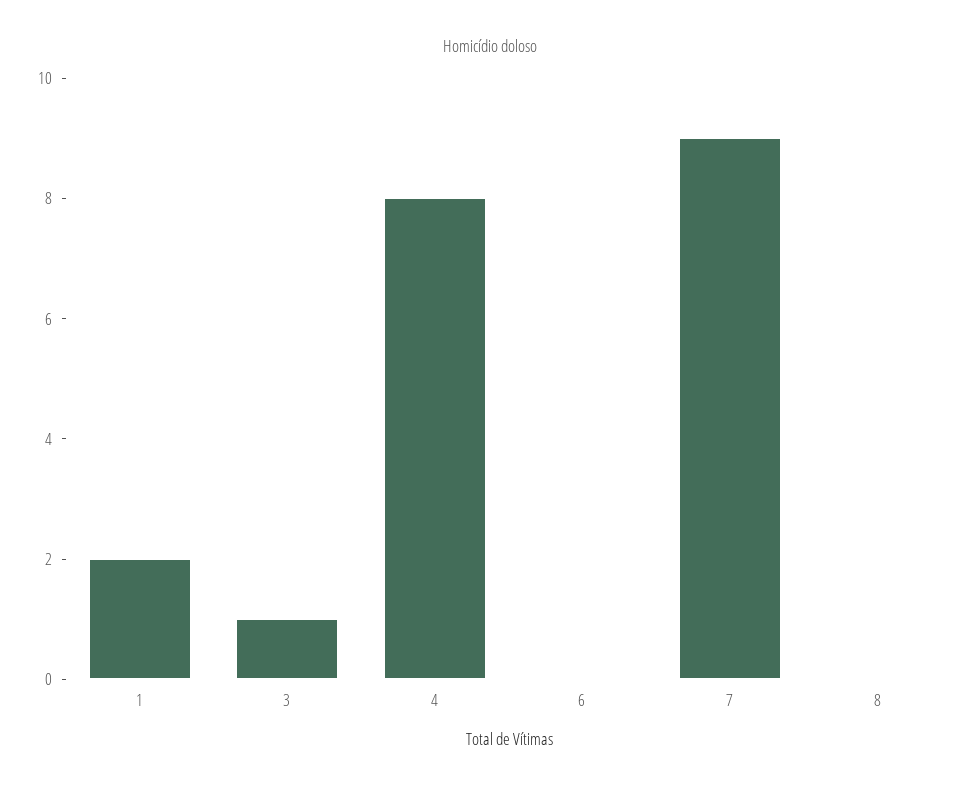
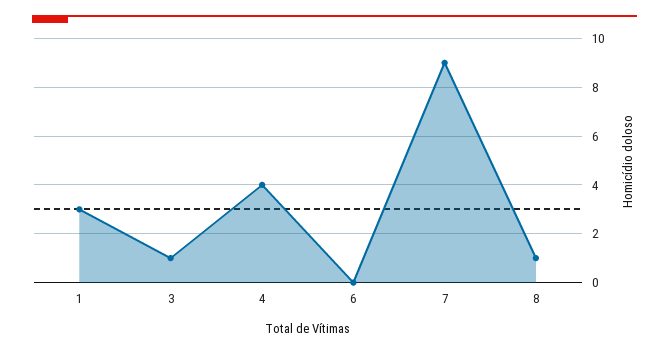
1: 2 -> 3
4: 8 -> 4
8: 0 -> 1

